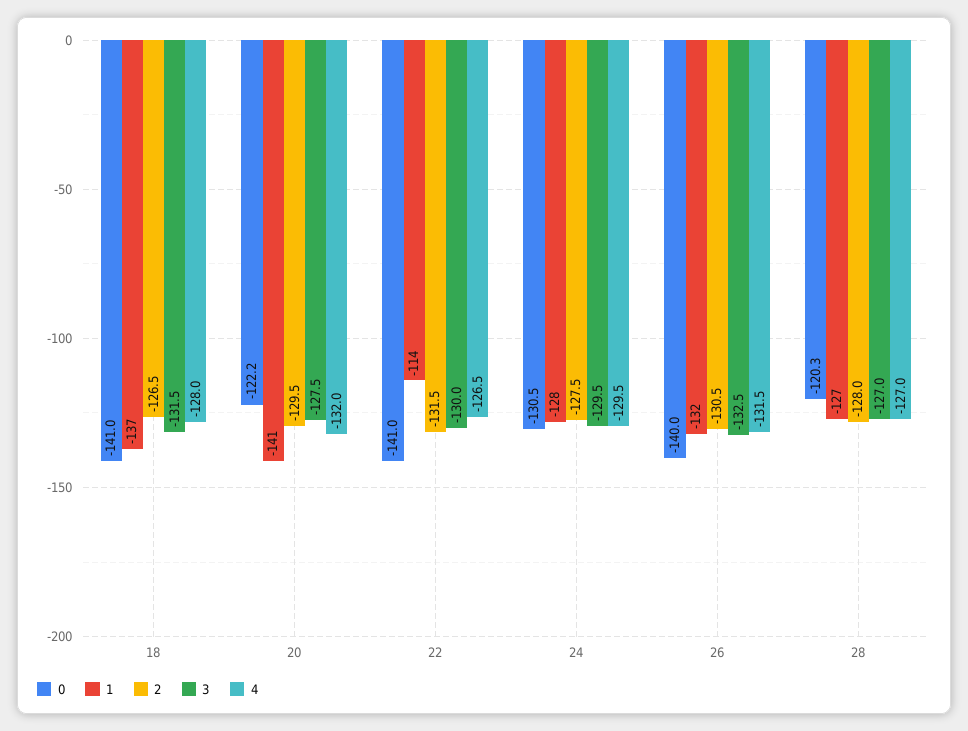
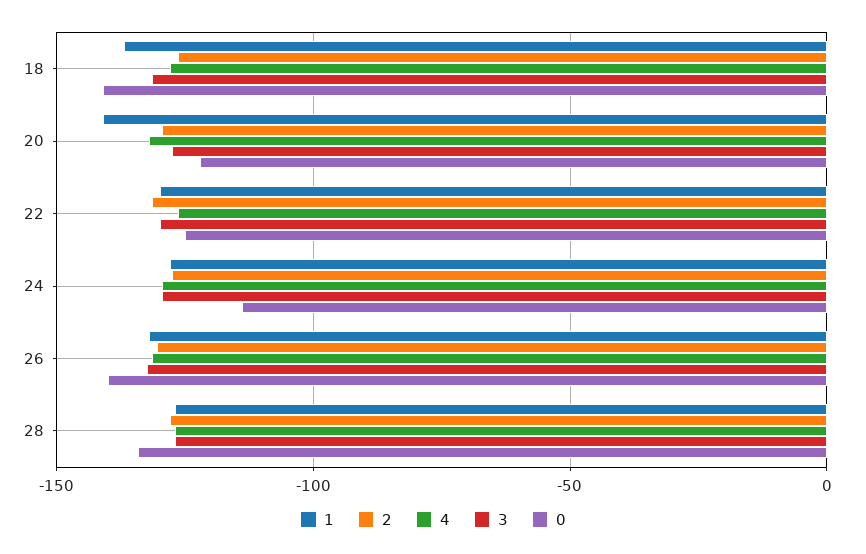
0, 22: -141 -> -125
1, 22: -114 -> -130
0, 24: -130.5 -> -115
0, 28: -120.3 -> -135

